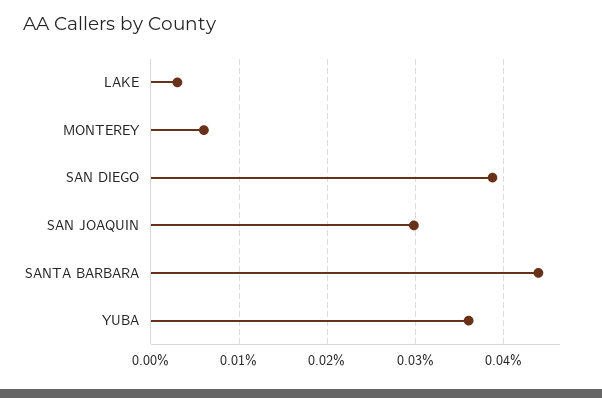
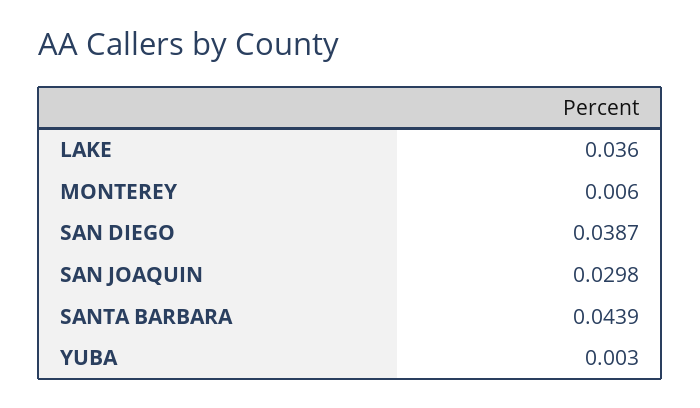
LAKE: 0.003 -> 0.036
YUBA: 0.036 -> 0.003

